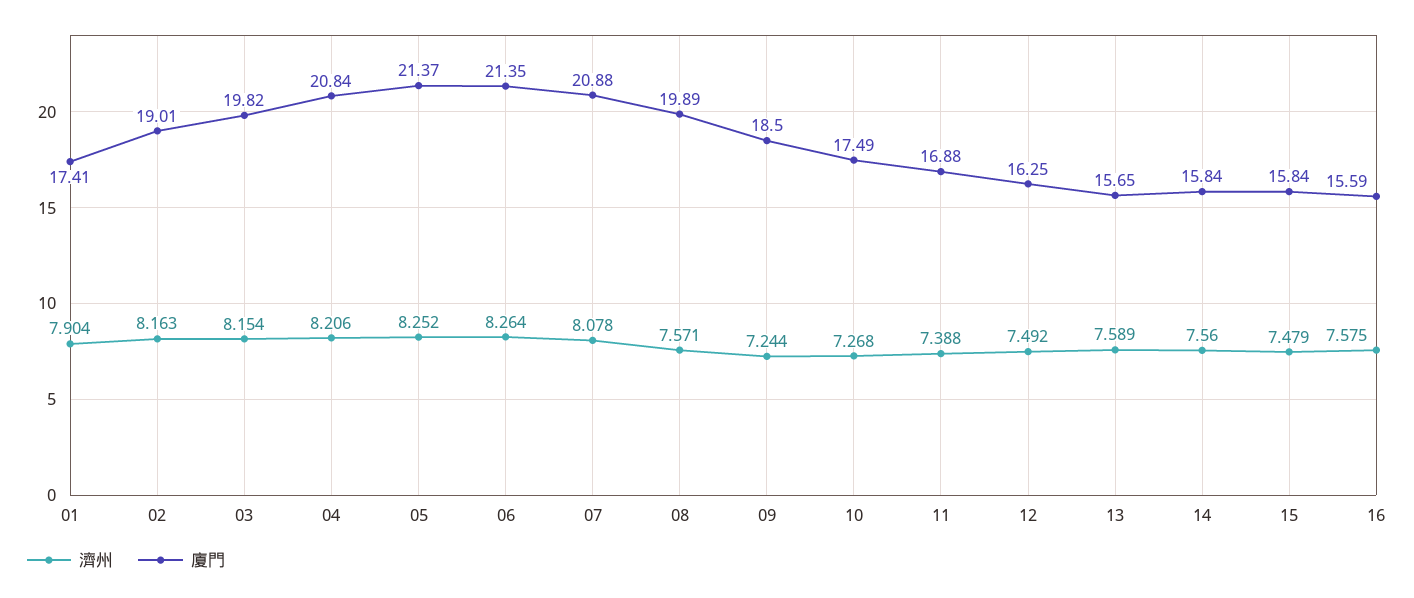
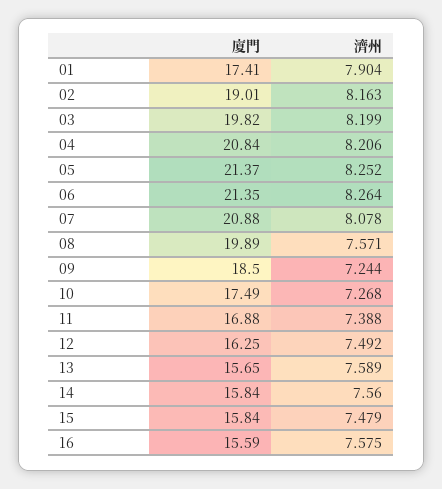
濟州, 03: 8.154 -> 8.199

